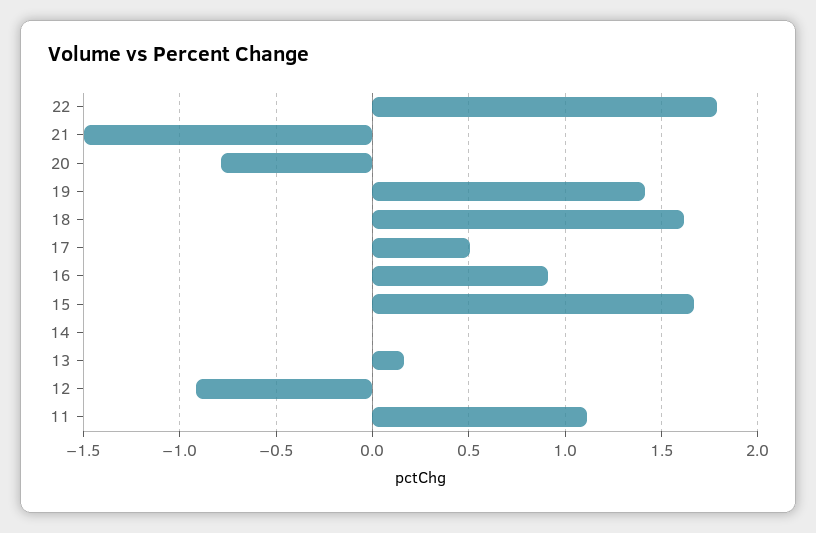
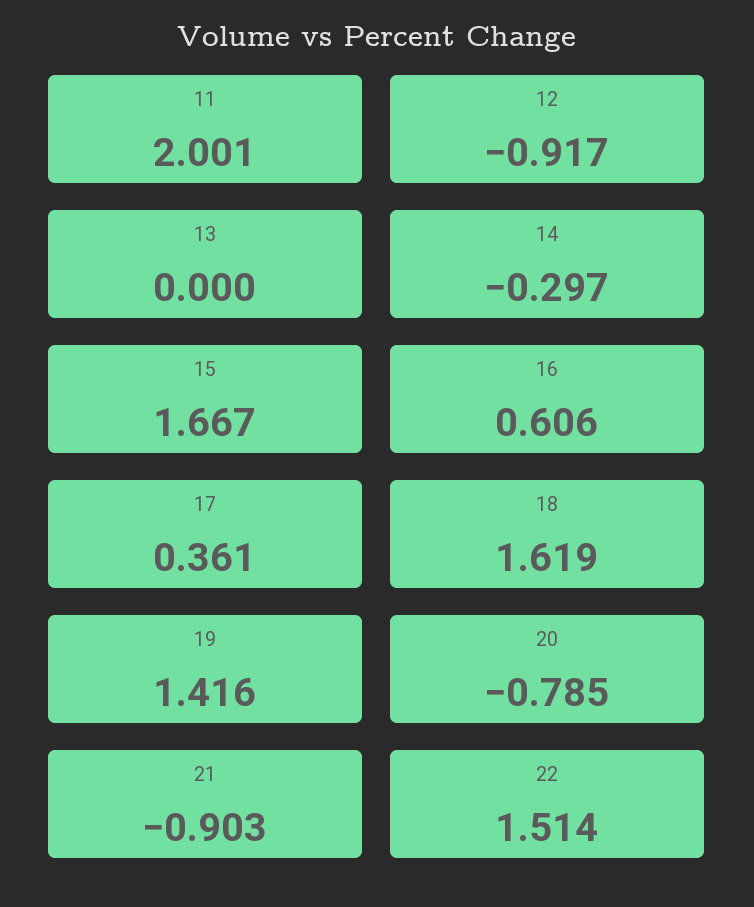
22: 1.8 -> 1.514
21: -1.5 -> -0.903
17: 0.5 -> 0.361
16: 0.9 -> 0.606
14: 0 -> -0.297
13: 0.15 -> 0
11: 1.1 -> 2.001

